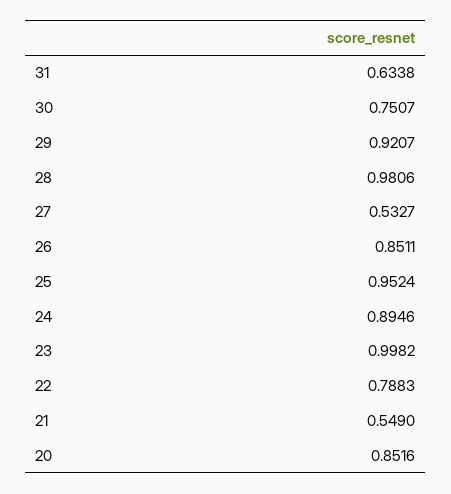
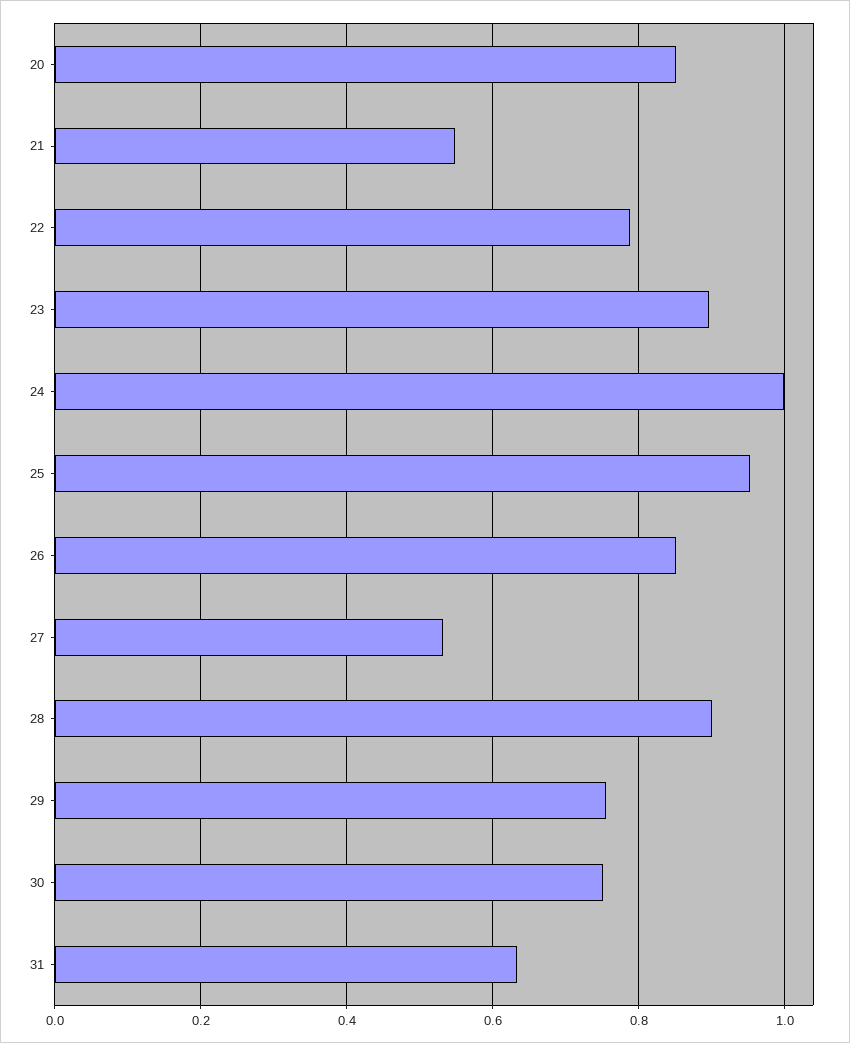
29: 0.9207 -> 0.76
28: 0.9806 -> 0.9
24: 0.8946 -> 1
23: 0.9982 -> 0.9

